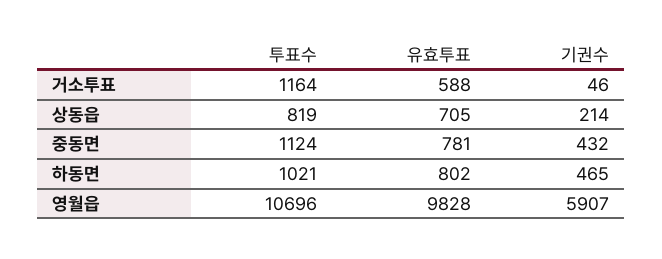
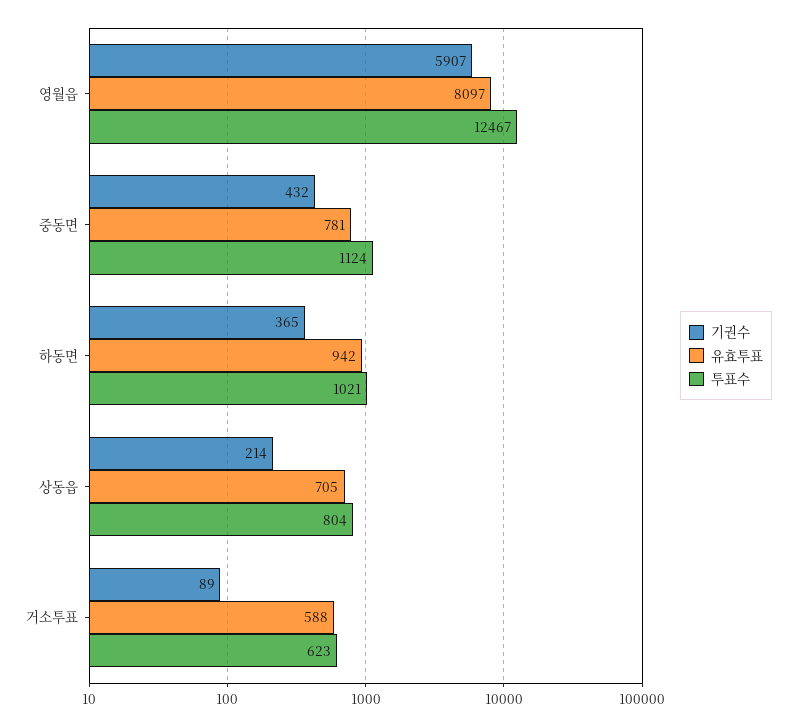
투표수, 거소투표: 1164 -> 623
기권수, 거소투표: 46 -> 89
투표수, 상동읍: 819 -> 804
유효투표, 하동면: 802 -> 942
기권수, 하동면: 465 -> 365
투표수, 영월읍: 10696 -> 12467
유효투표, 영월읍: 9828 -> 8097

